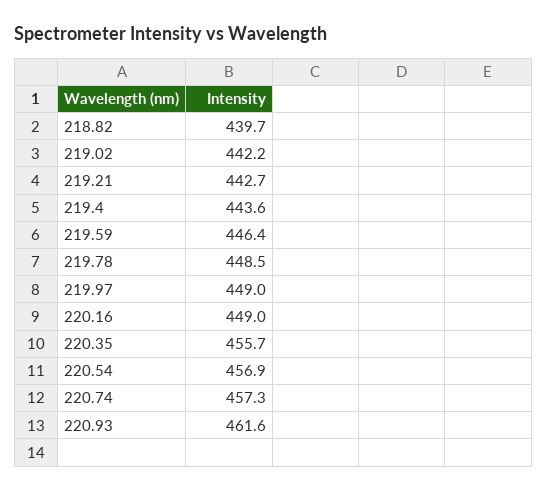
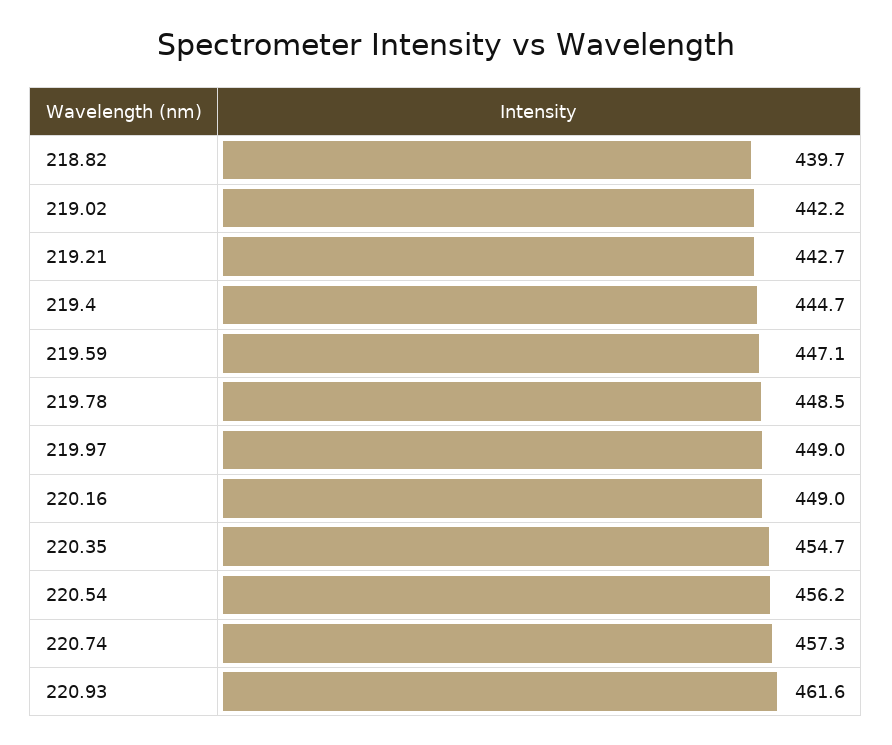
219.4: 443.6 -> 444.7
219.59: 446.4 -> 447.1
220.35: 455.7 -> 454.7
220.54: 456.9 -> 456.2

